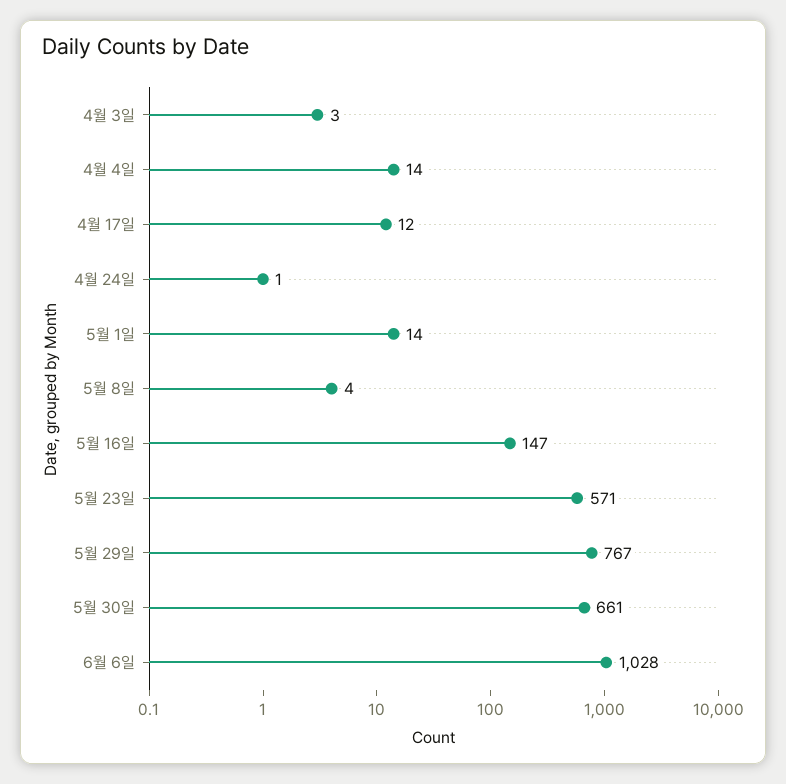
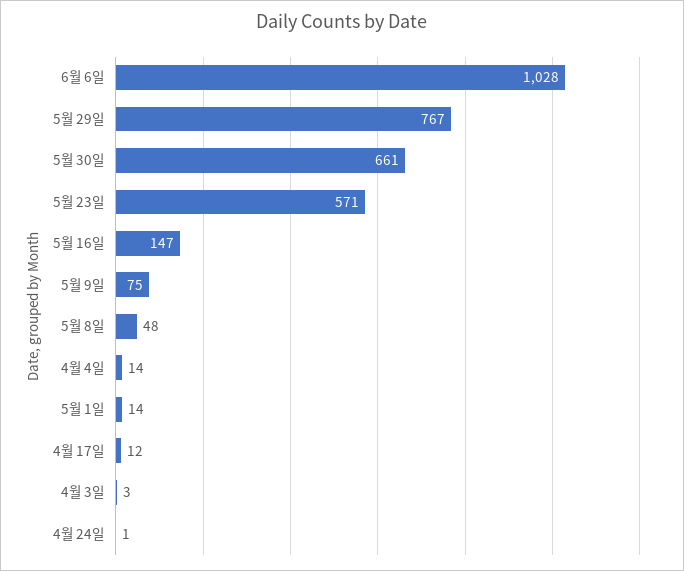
5월 8일: 4 -> 48
5월 9일: none -> 75

